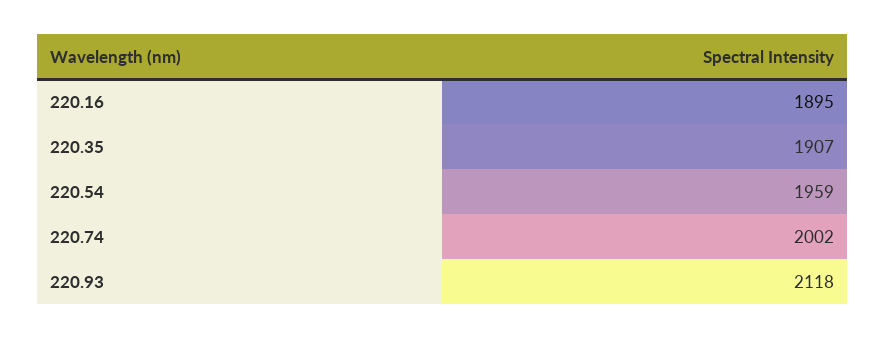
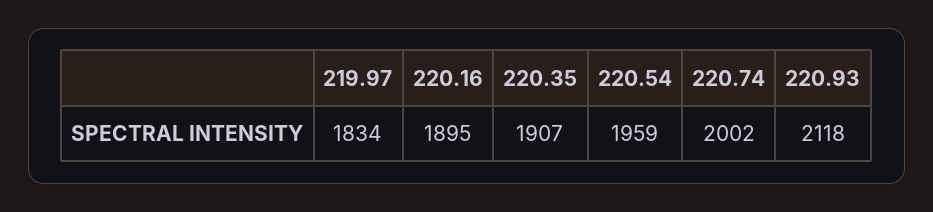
219.97: none -> 1834

